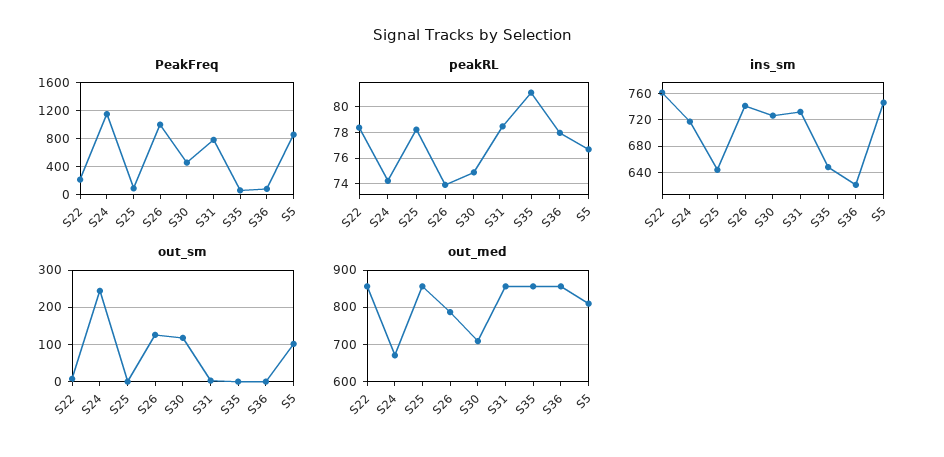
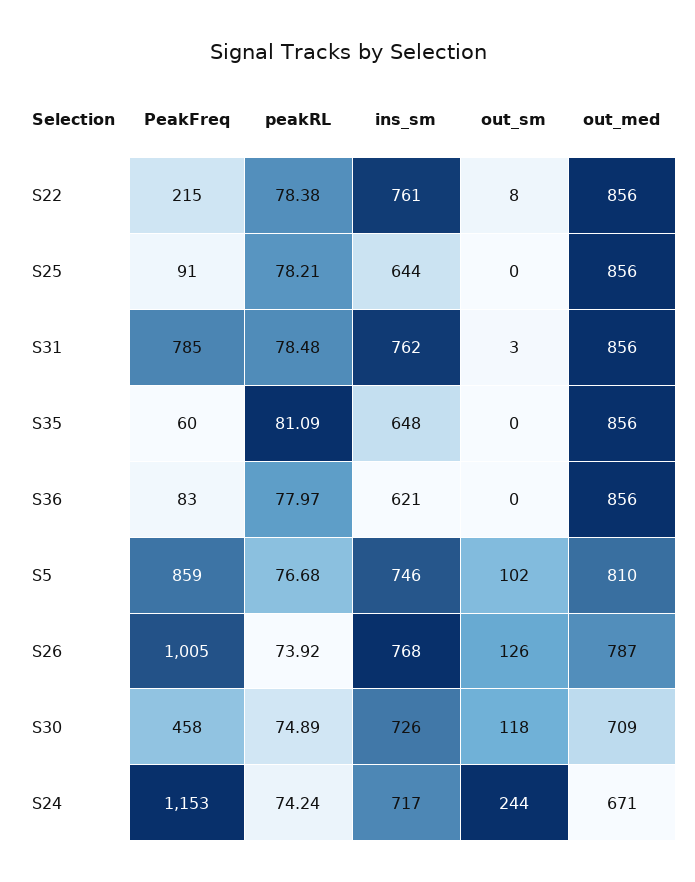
ins_sm, S26: 740 -> 768
ins_sm, S31: 730 -> 762

